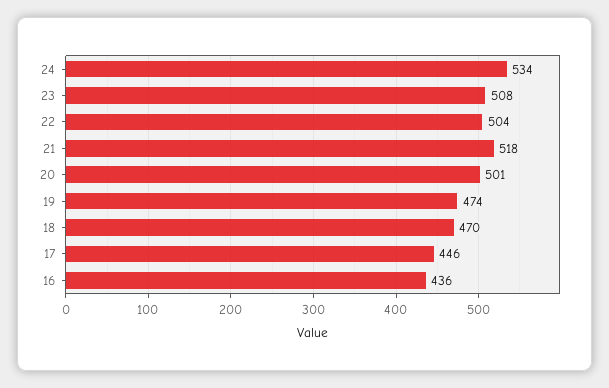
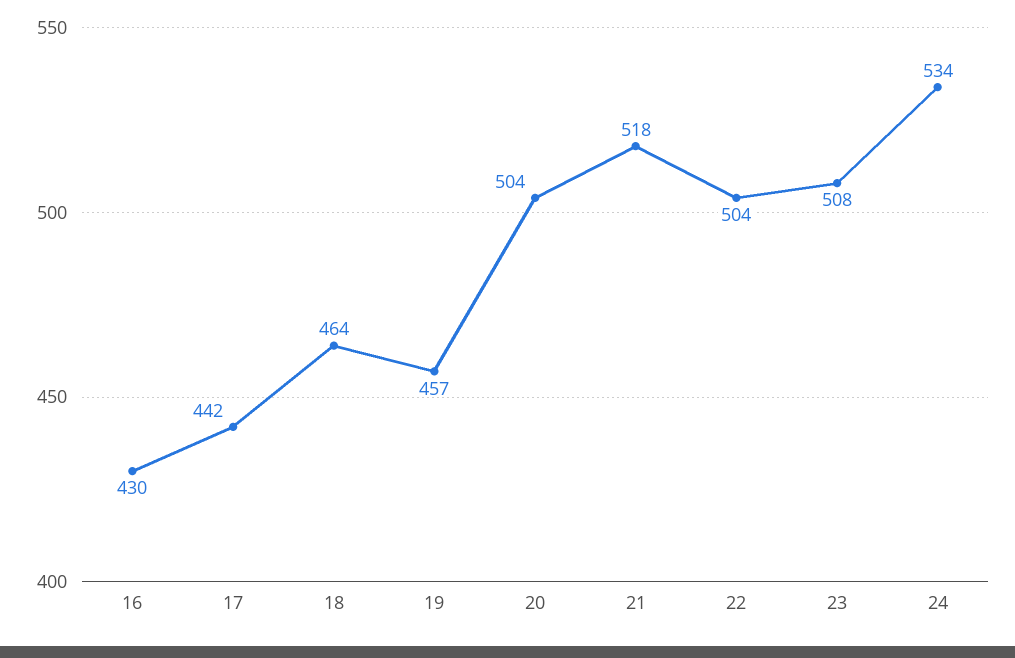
20: 501 -> 504
19: 474 -> 457
18: 470 -> 464
17: 446 -> 442
16: 436 -> 430

